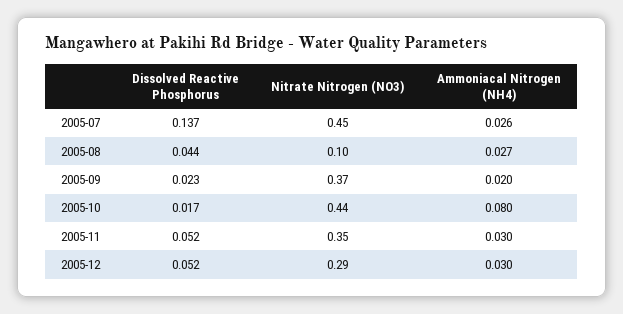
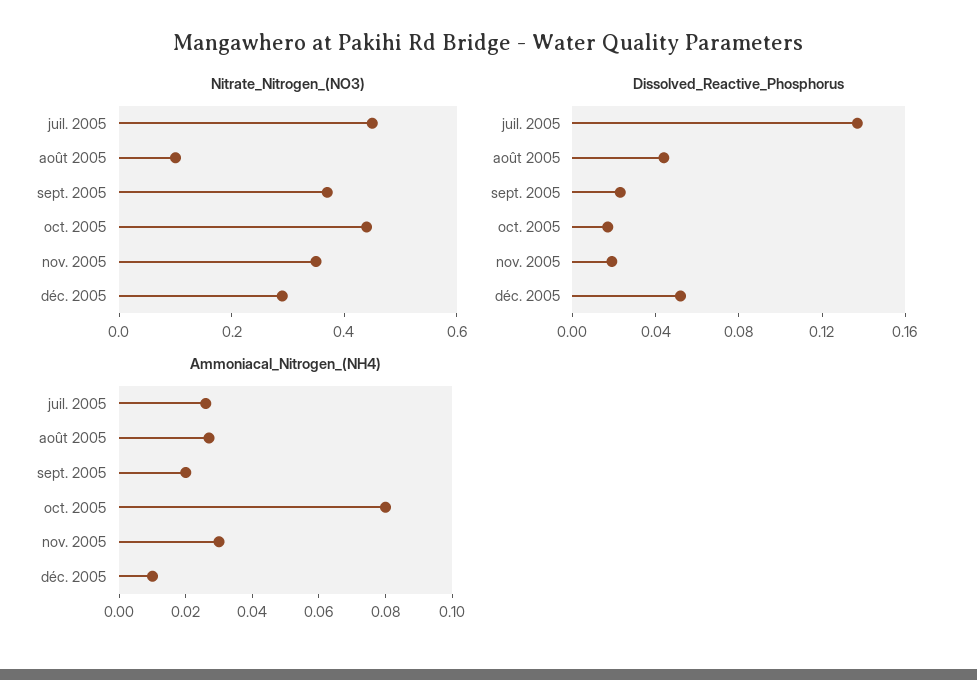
Dissolved Reactive Phosphorus, 2005-11: 0.052 -> 0.02
Ammoniacal Nitrogen (NH4), 2005-12: 0.03 -> 0.01

